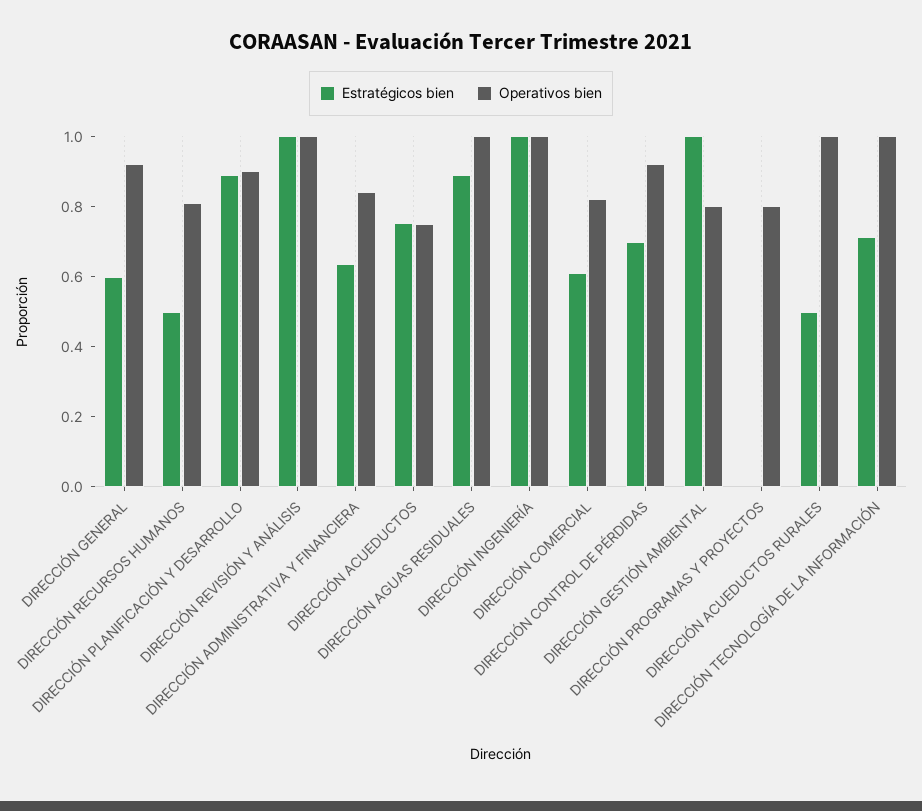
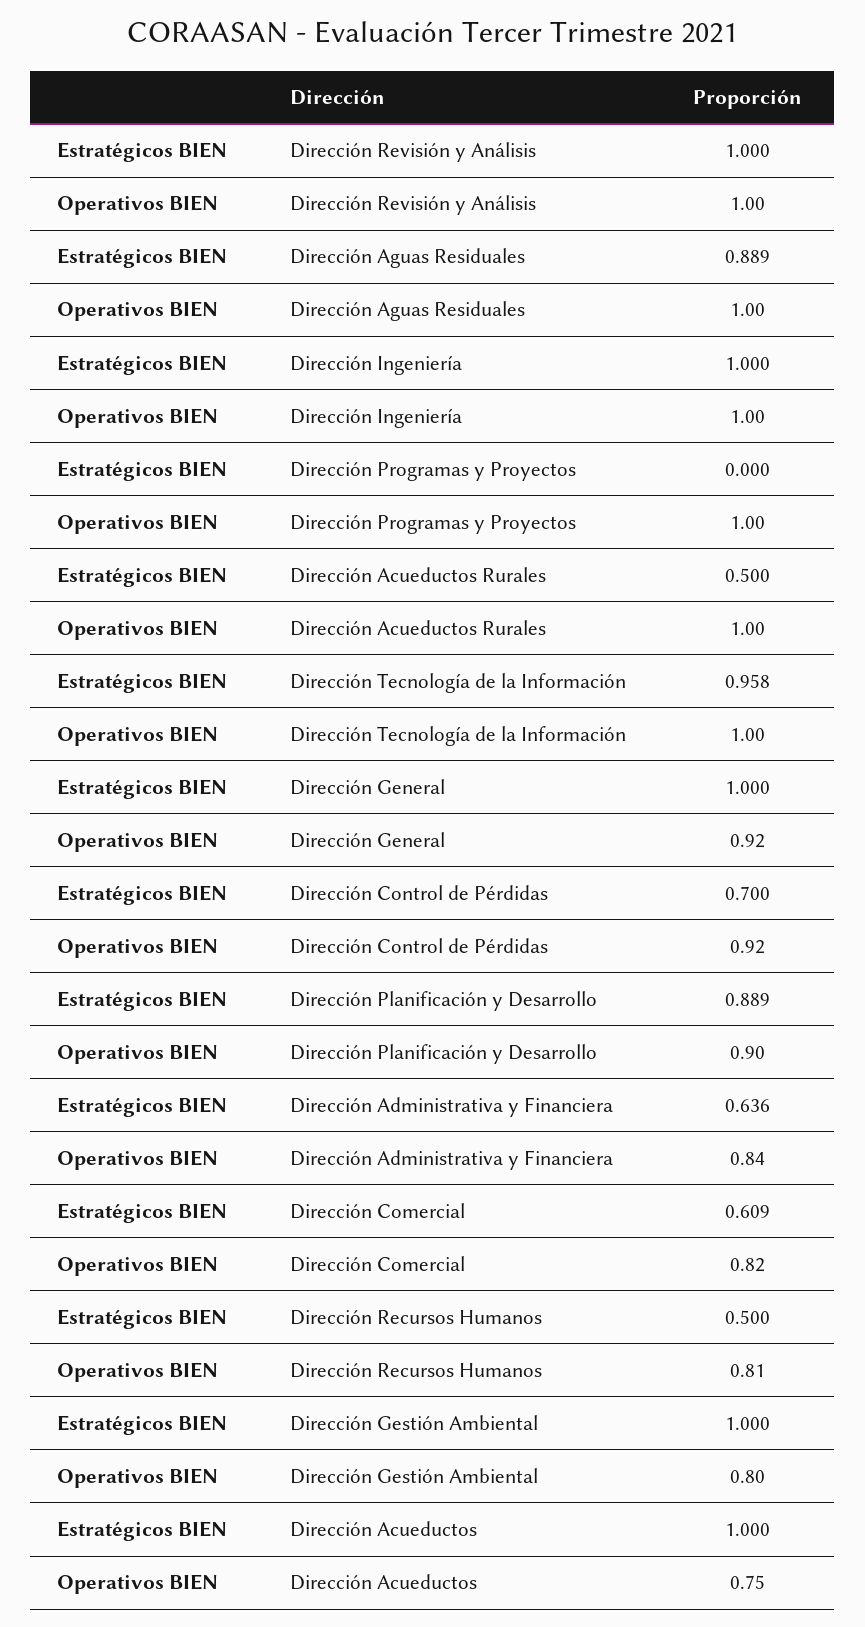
Estratégicos bien, DIRECCIÓN GENERAL: 0.6 -> 1
Estratégicos bien, DIRECCIÓN ACUEDUCTOS: 0.75 -> 1
Operativos bien, DIRECCIÓN PROGRAMAS Y PROYECTOS: 0.8 -> 1
Estratégicos bien, DIRECCIÓN TECNOLOGÍA DE LA INFORMACIÓN: 0.7 -> 0.958

